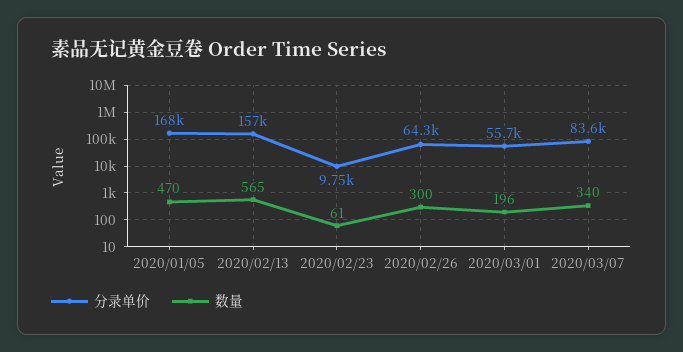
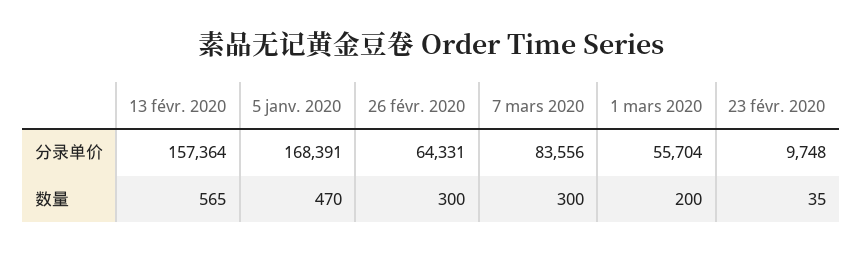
数量, 2020/02/23: 61 -> 35
数量, 2020/03/01: 196 -> 200
数量, 2020/03/07: 340 -> 300

